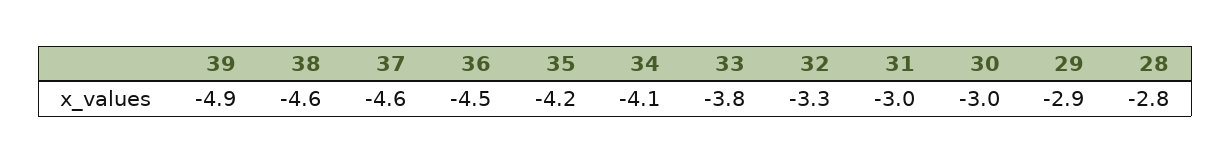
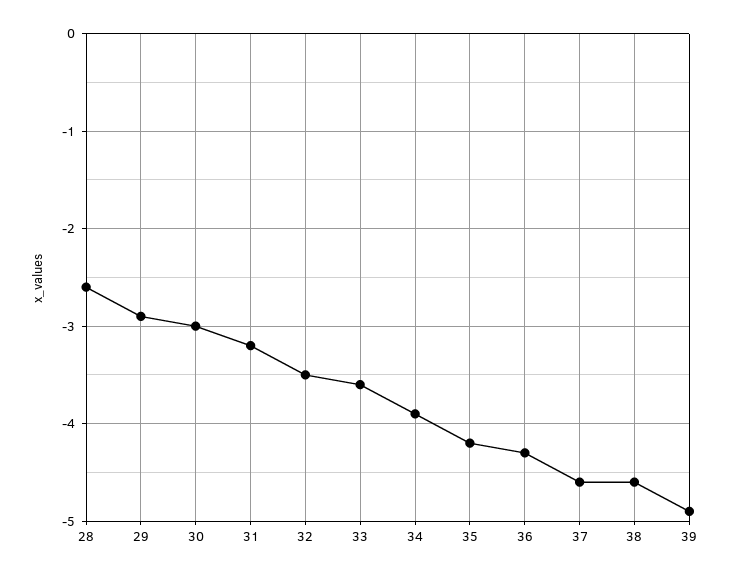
36: -4.5 -> -4.3
34: -4.1 -> -3.9
33: -3.8 -> -3.6
32: -3.3 -> -3.5
31: -3 -> -3.2
28: -2.8 -> -2.6

